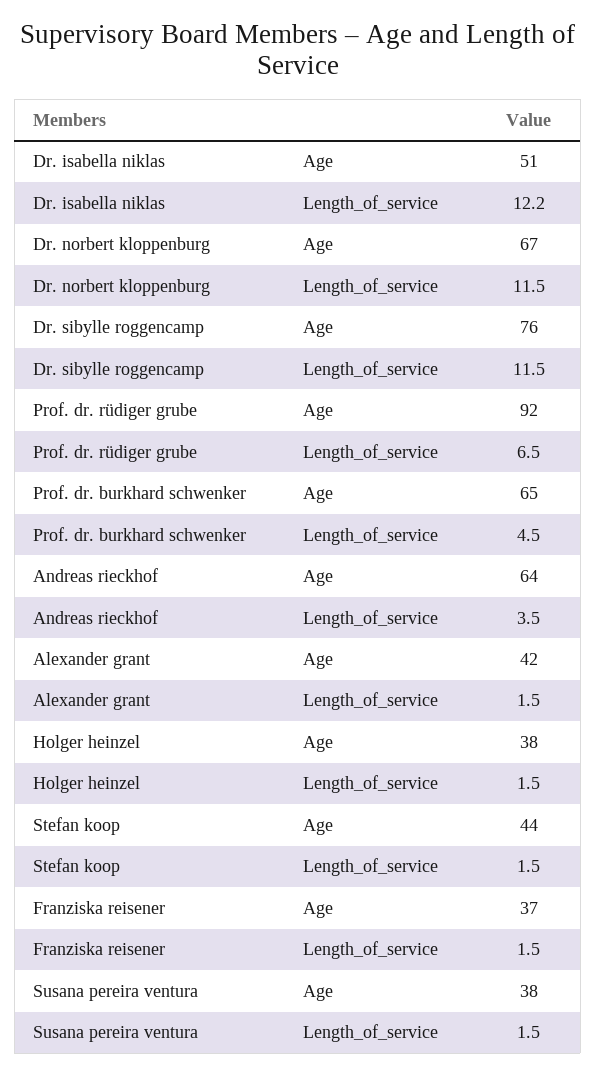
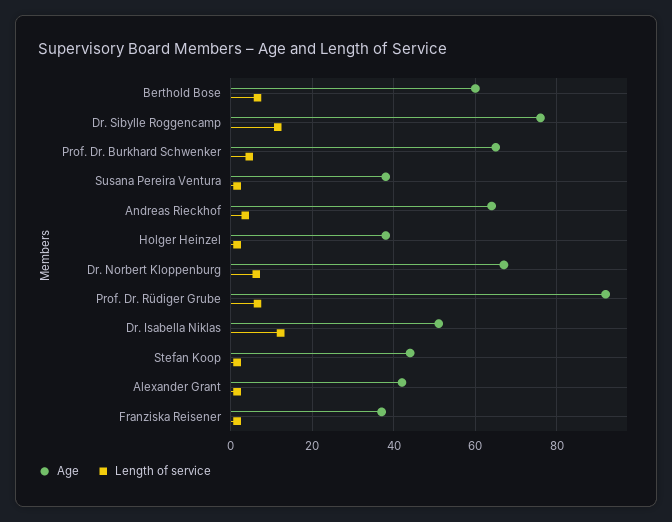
Length_of_service, Dr. norbert kloppenburg: 11.5 -> 6
Age, Berthold Bose: none -> 60
Length_of_service, Berthold Bose: none -> 6

